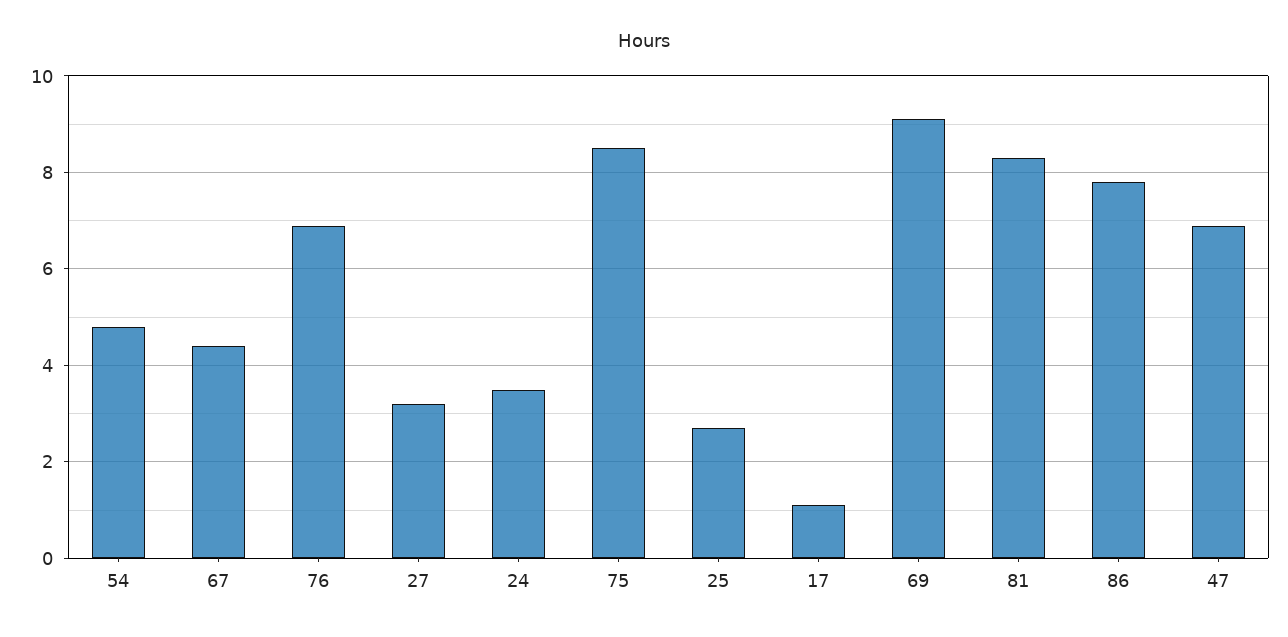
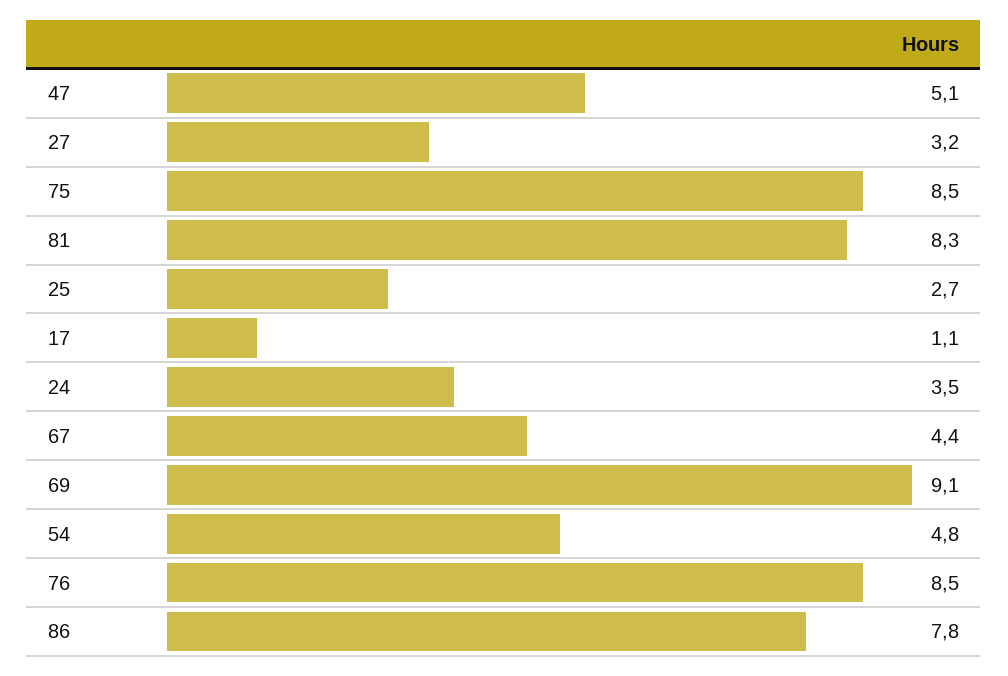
76: 7 -> 8.5
47: 7 -> 5.1

